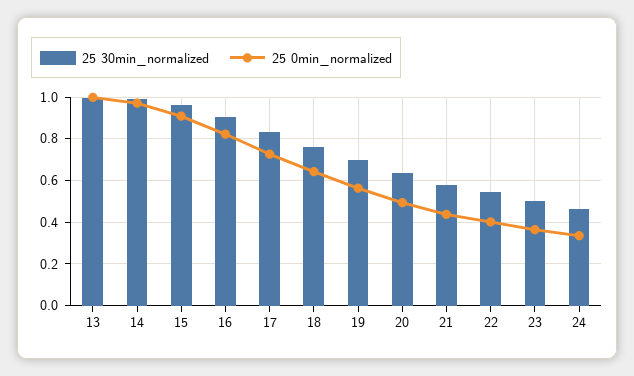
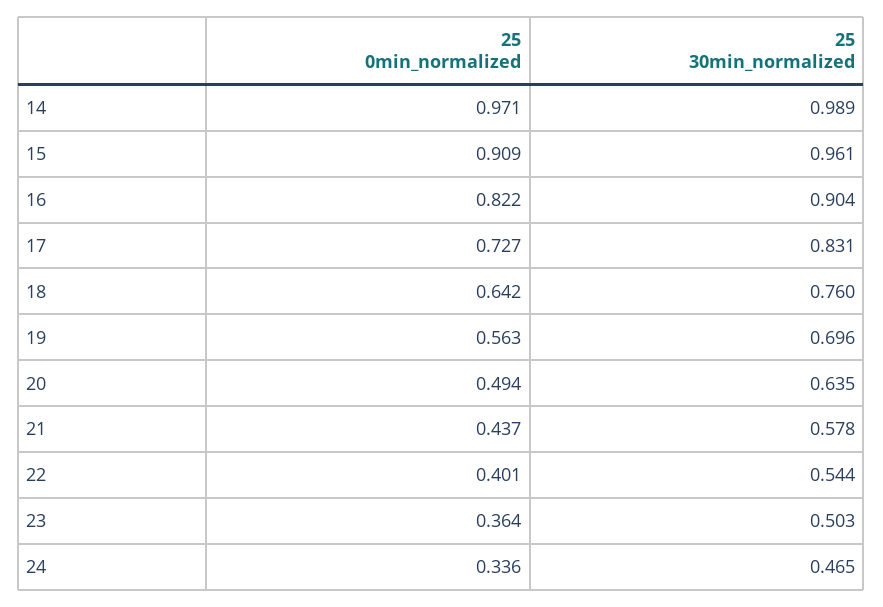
25 30min_normalized, 13: 1 -> none
25 0min_normalized, 13: 1 -> none

